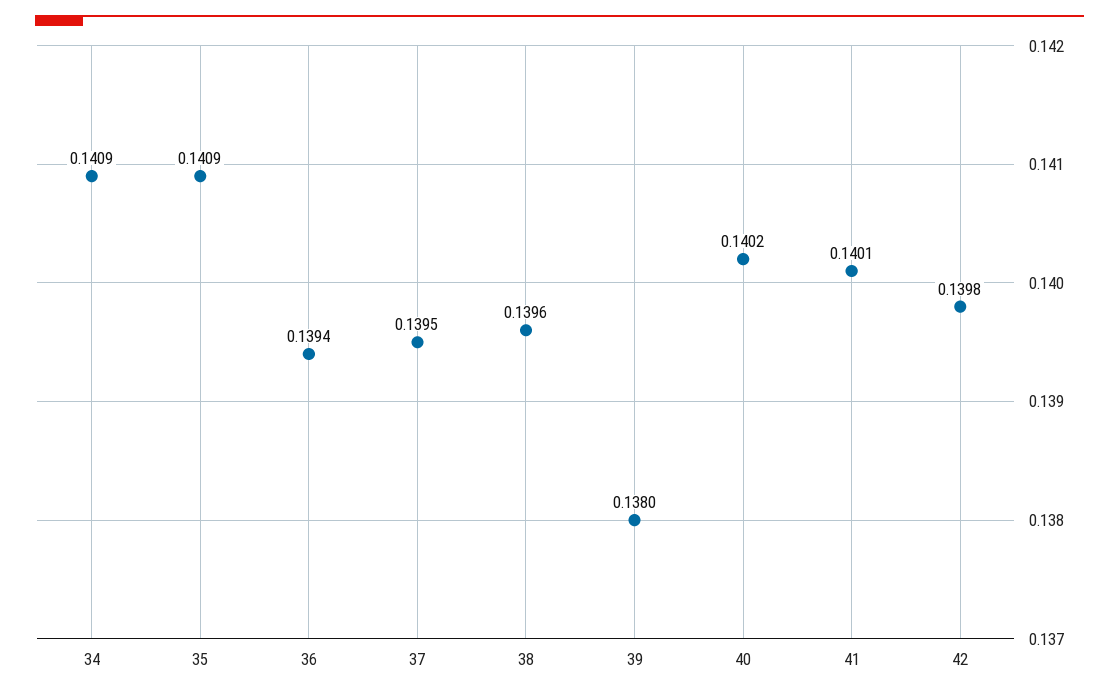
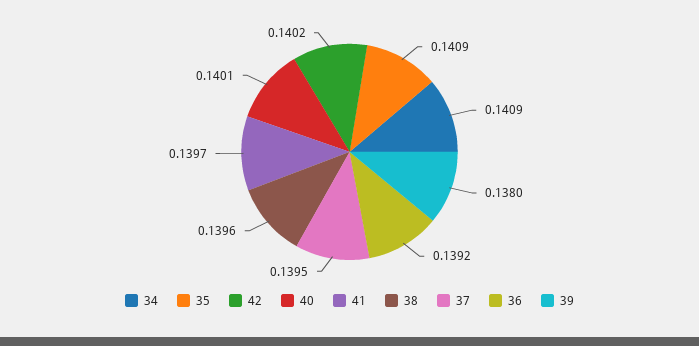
36: 0.1394 -> 0.1392
40: 0.1402 -> 0.1401
41: 0.1401 -> 0.1397
42: 0.1398 -> 0.1402

